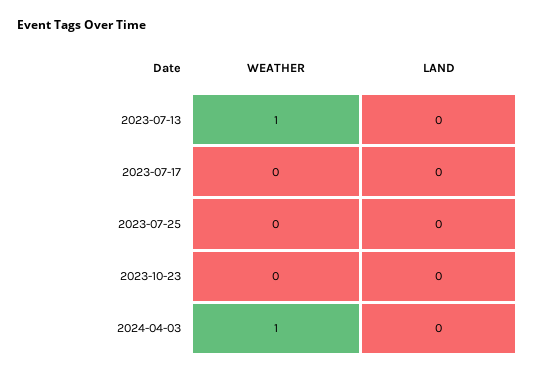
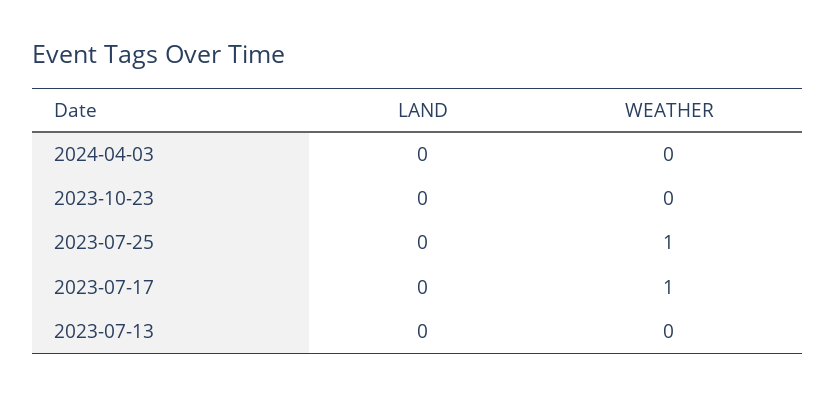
WEATHER, 2023-07-13: 1 -> 0
WEATHER, 2023-07-17: 0 -> 1
WEATHER, 2023-07-25: 0 -> 1
WEATHER, 2024-04-03: 1 -> 0

